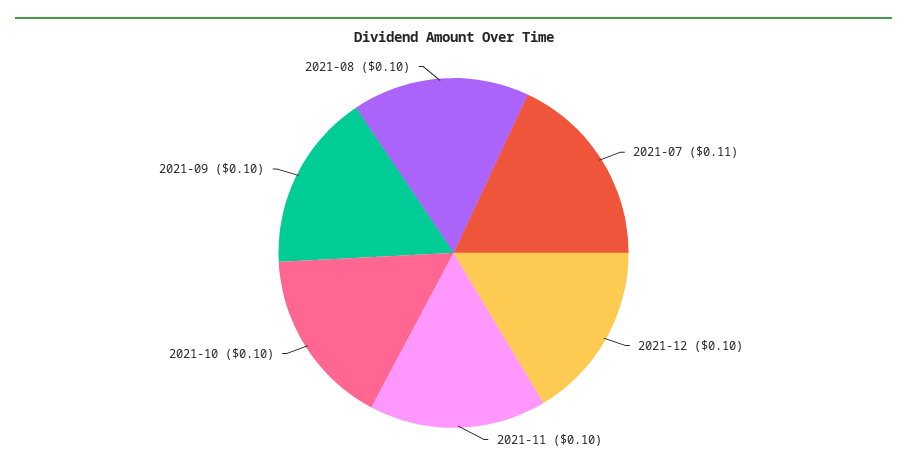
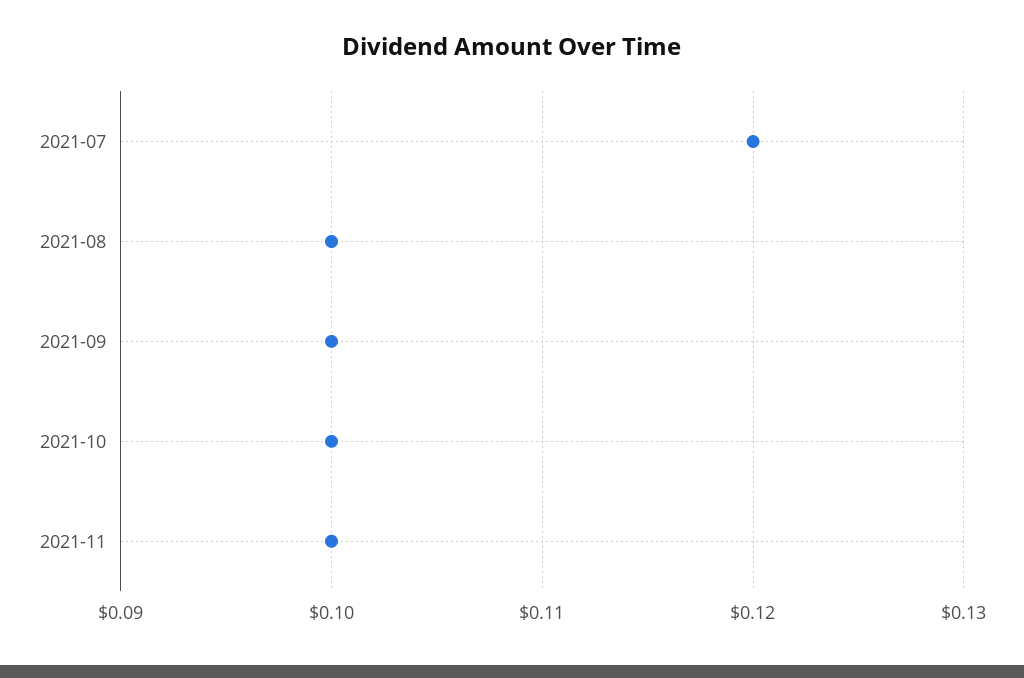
2021-07: 0.11 -> 0.12
2021-12: 0.1 -> none

